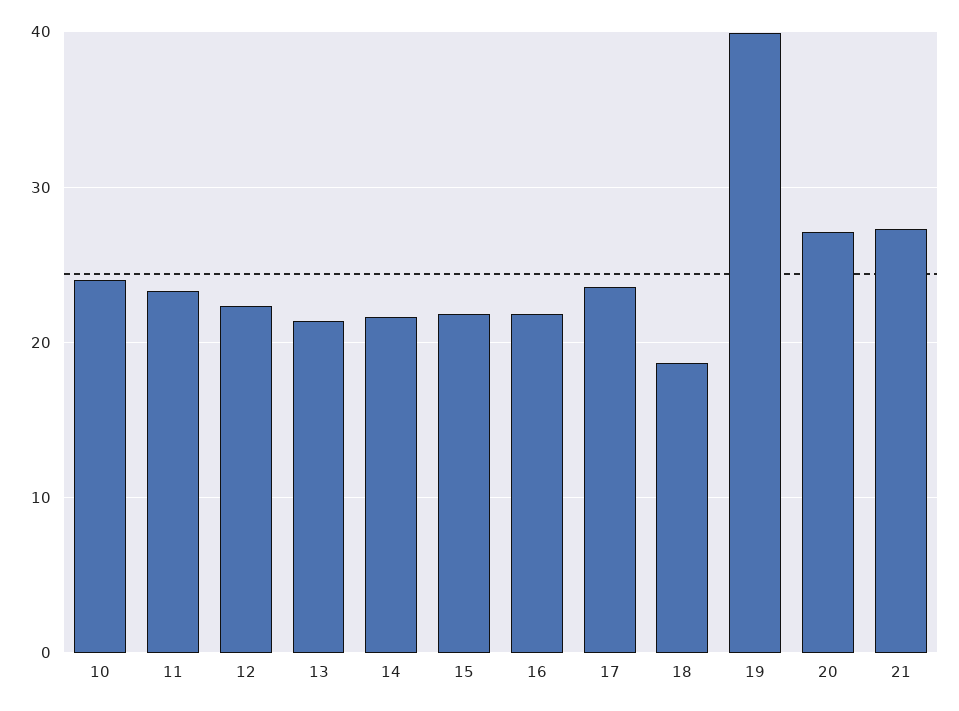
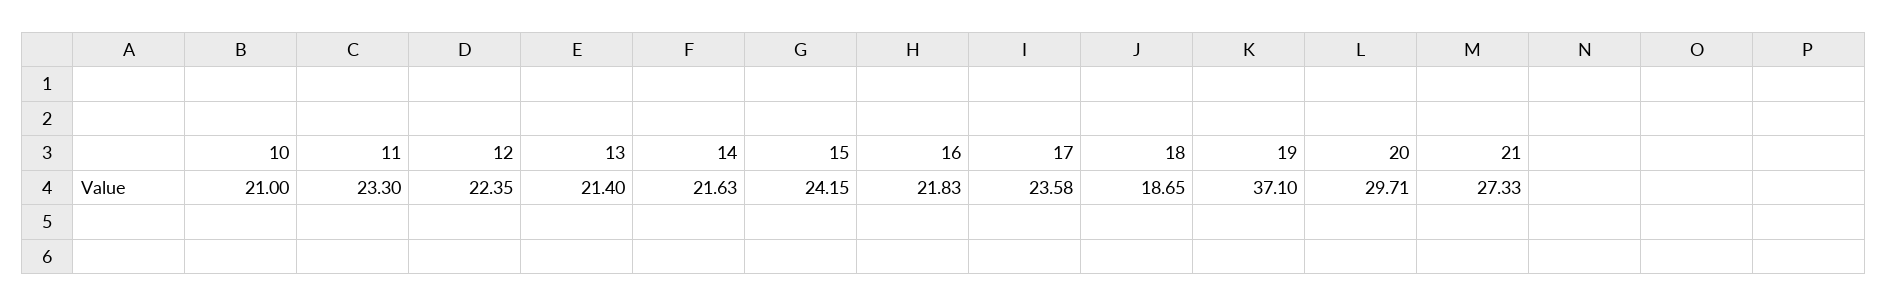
10: 24 -> 21
15: 22 -> 24.15
19: 40 -> 37.1
20: 27 -> 29.71

